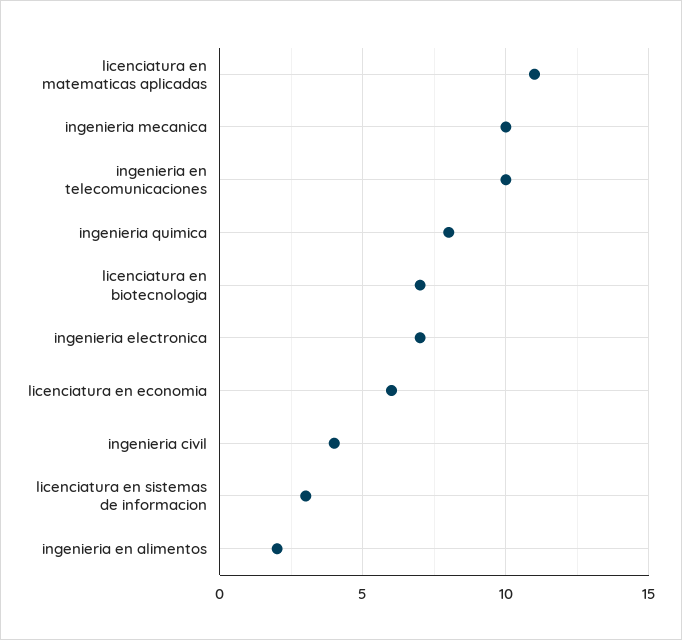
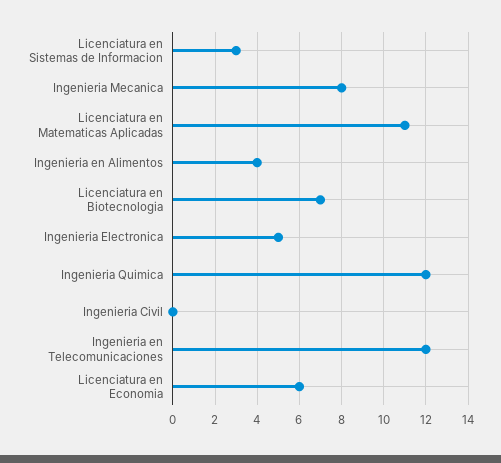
ingenieria mecanica: 10 -> 8
ingenieria en telecomunicaciones: 10 -> 12
ingenieria quimica: 8 -> 12
ingenieria electronica: 7 -> 5
ingenieria civil: 4 -> 0
ingenieria en alimentos: 2 -> 4

